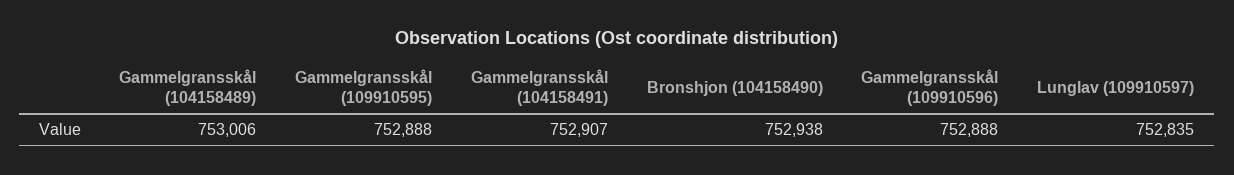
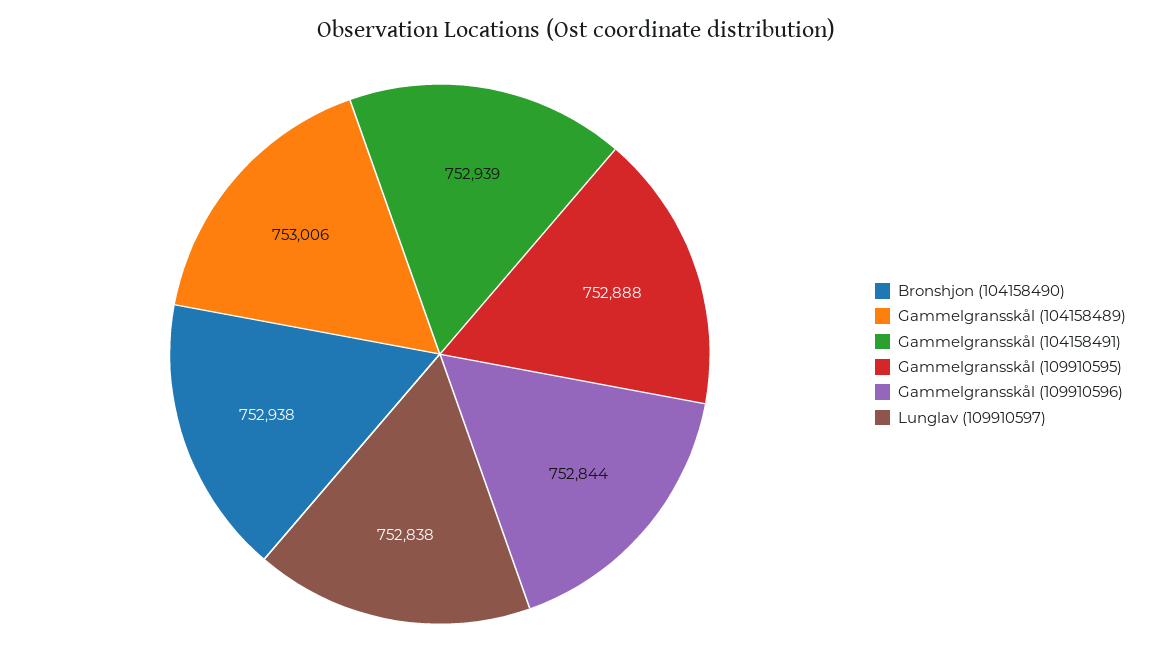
Gammelgransskål (104158491): 752907 -> 752939
Gammelgransskål (109910596): 752888 -> 752844
Lunglav (109910597): 752835 -> 752838

